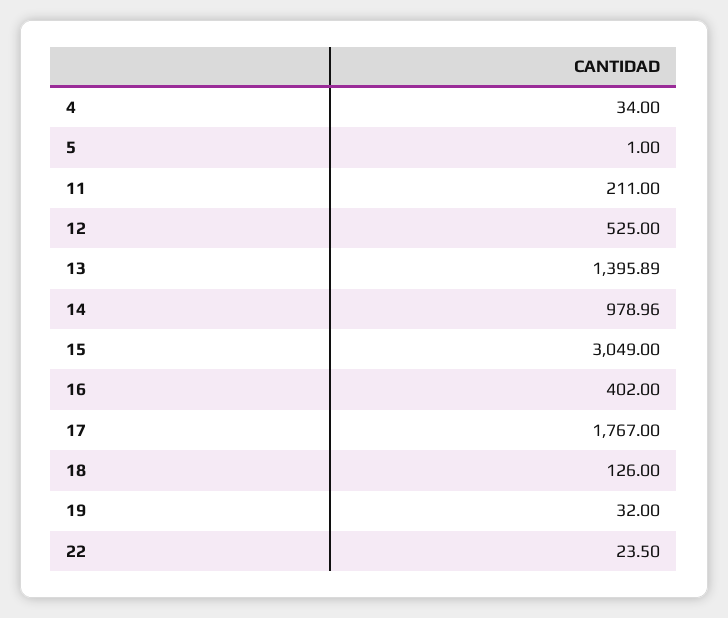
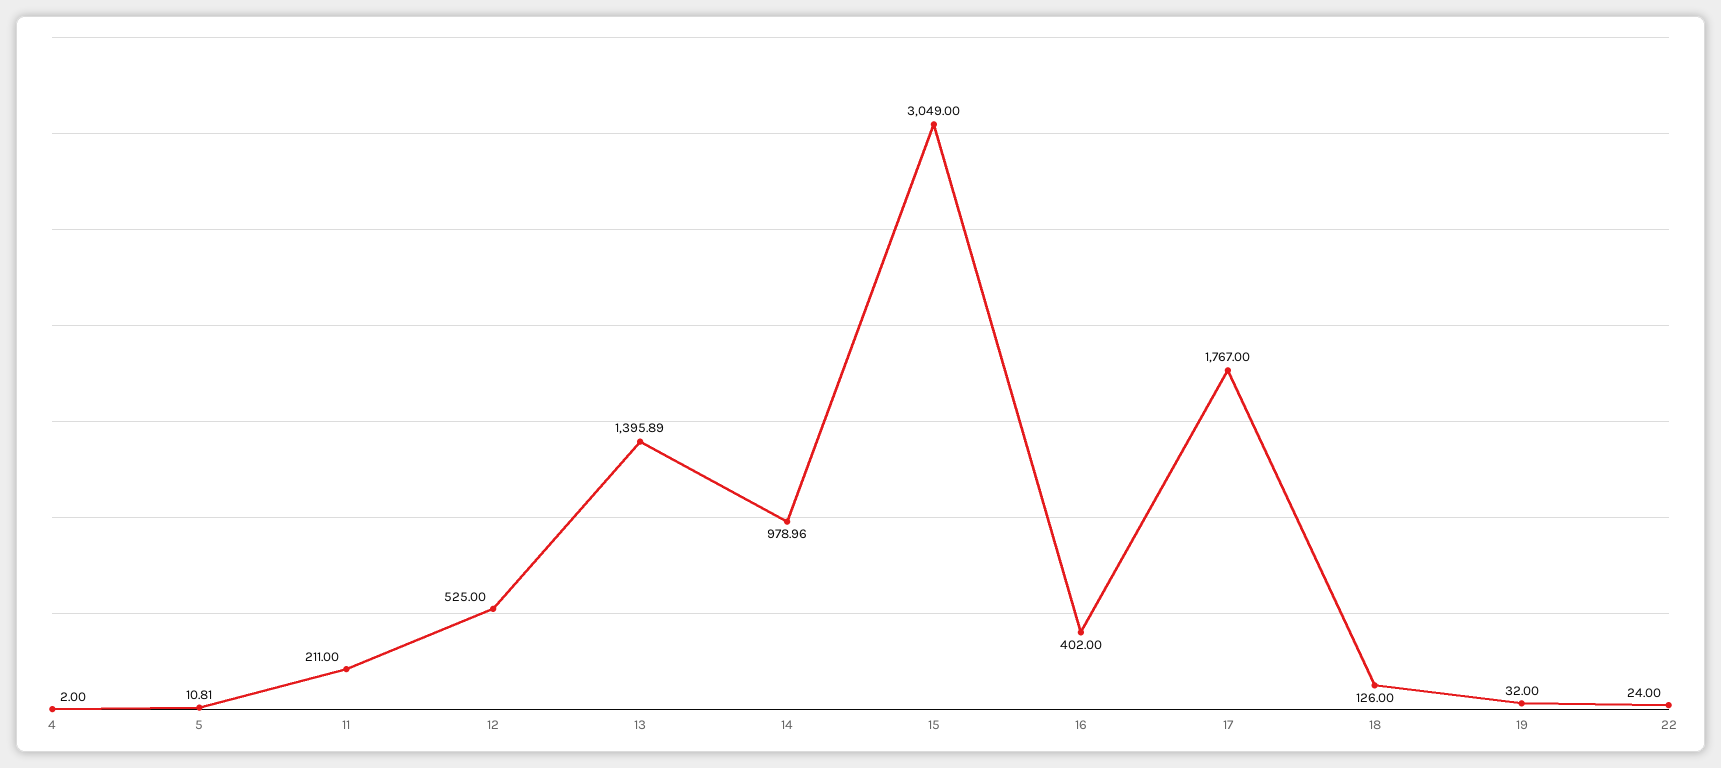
4: 34 -> 2
5: 1 -> 10.81
22: 23.5 -> 24

